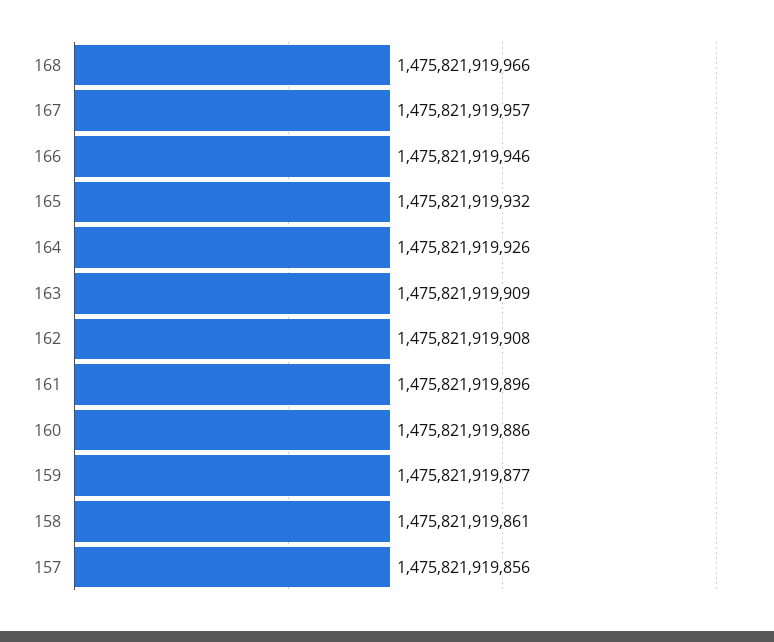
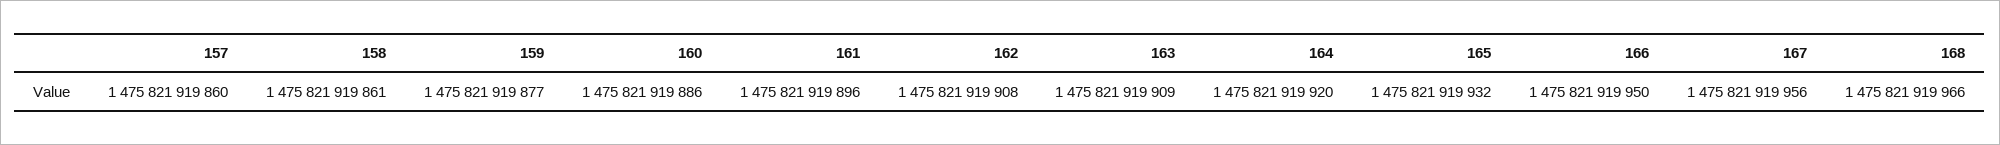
167: 1475821919957 -> 1475821919956
166: 1475821919946 -> 1475821919950
164: 1475821919926 -> 1475821919920
157: 1475821919856 -> 1475821919860

